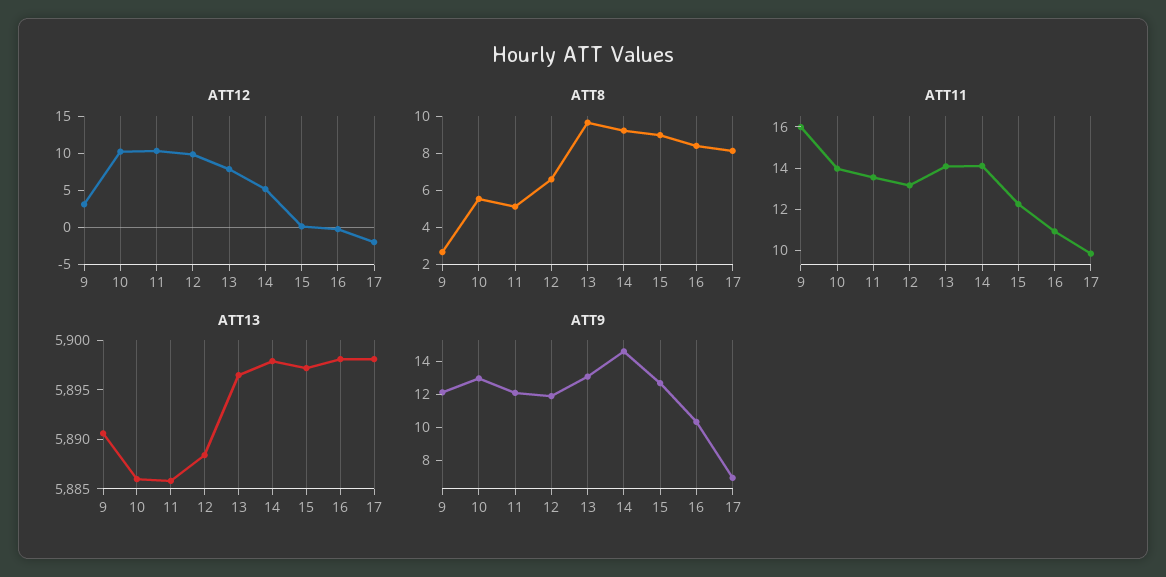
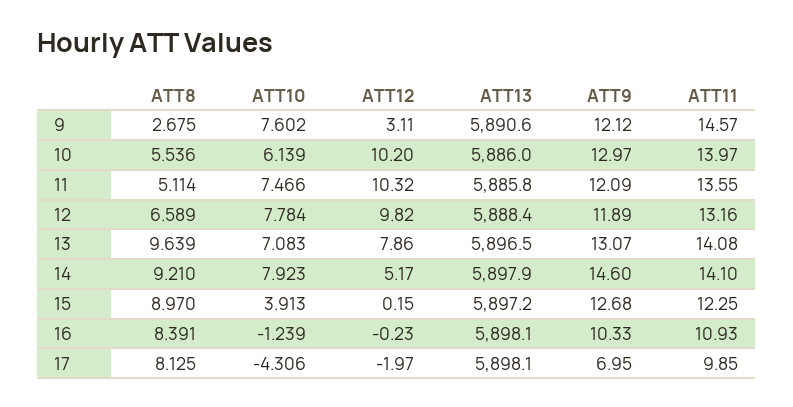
ATT11, 9: 16 -> 14.57
ATT10, 9: none -> 7.602
ATT10, 10: none -> 6.139
ATT10, 11: none -> 7.466
ATT10, 12: none -> 7.784
ATT10, 13: none -> 7.083
ATT10, 14: none -> 7.923
ATT10, 15: none -> 3.913
ATT10, 16: none -> -1.239
ATT10, 17: none -> -4.306

